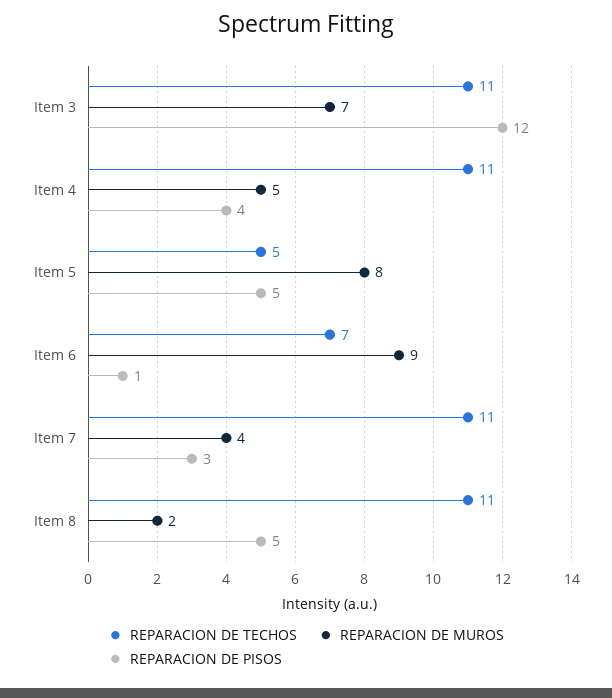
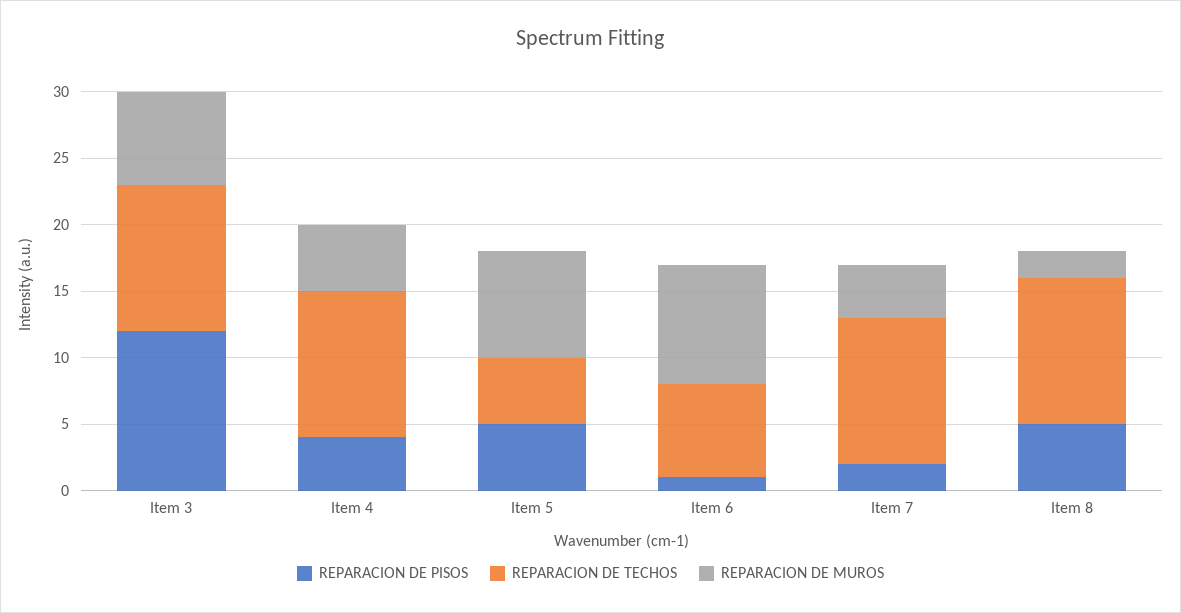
REPARACION DE PISOS, Item 7: 3 -> 2

